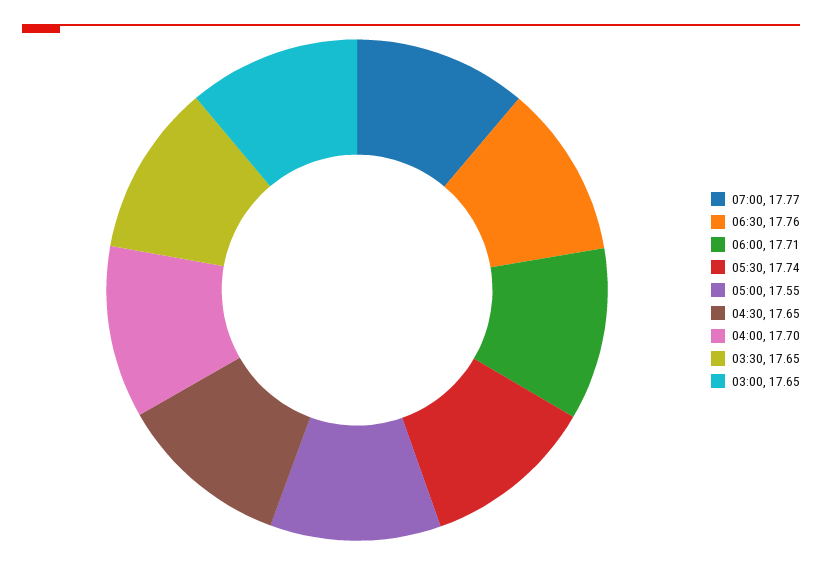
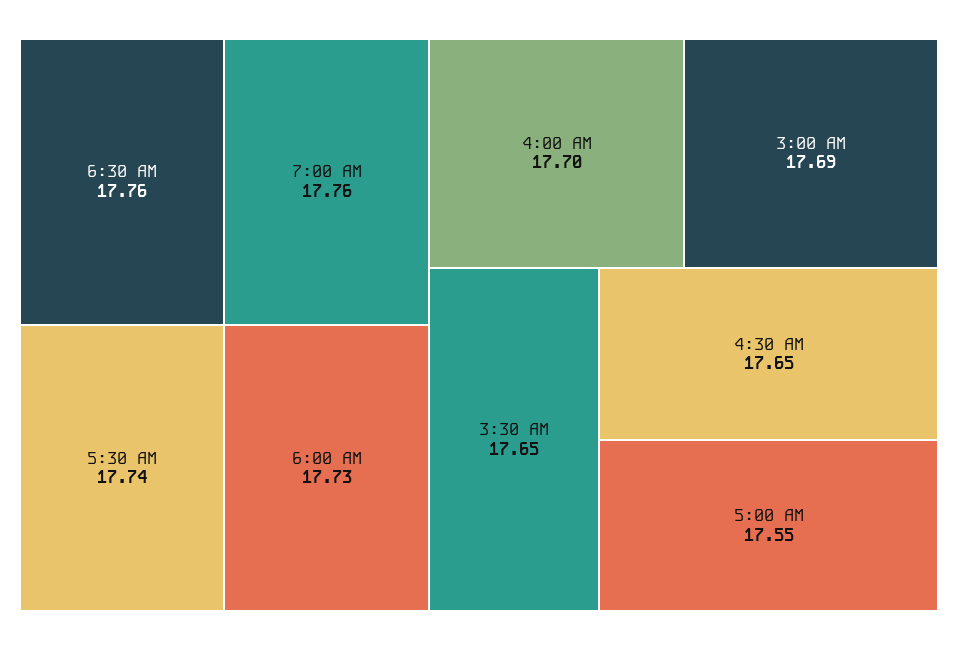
07:00: 17.77 -> 17.76
06:00: 17.71 -> 17.73
03:00: 17.65 -> 17.69

